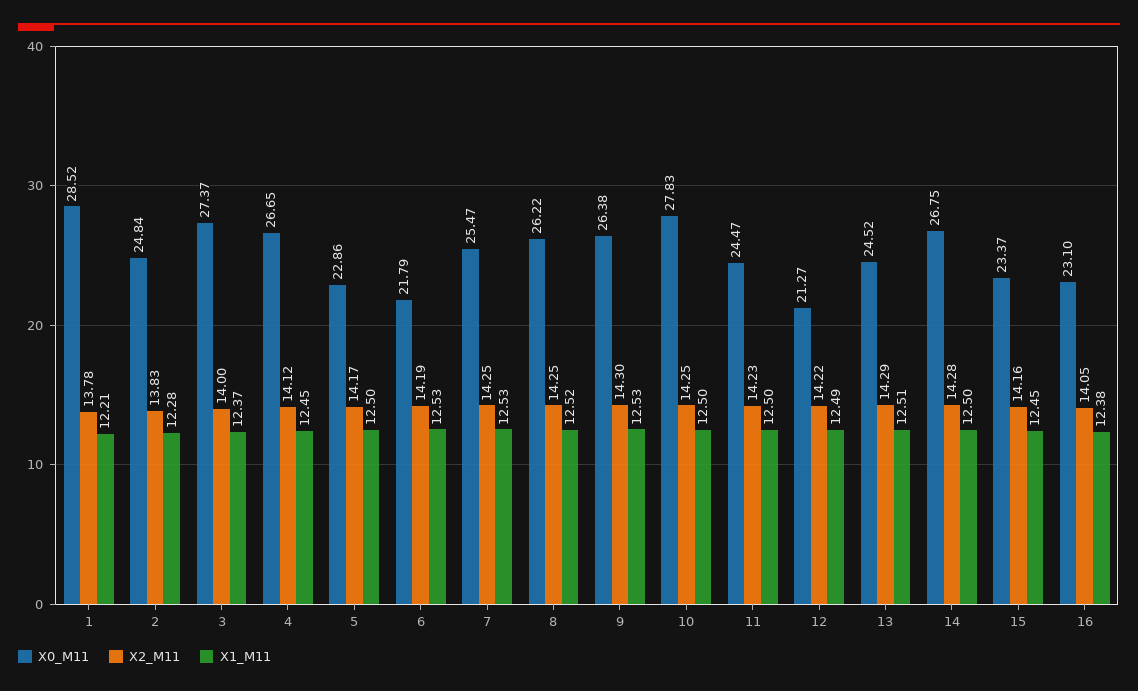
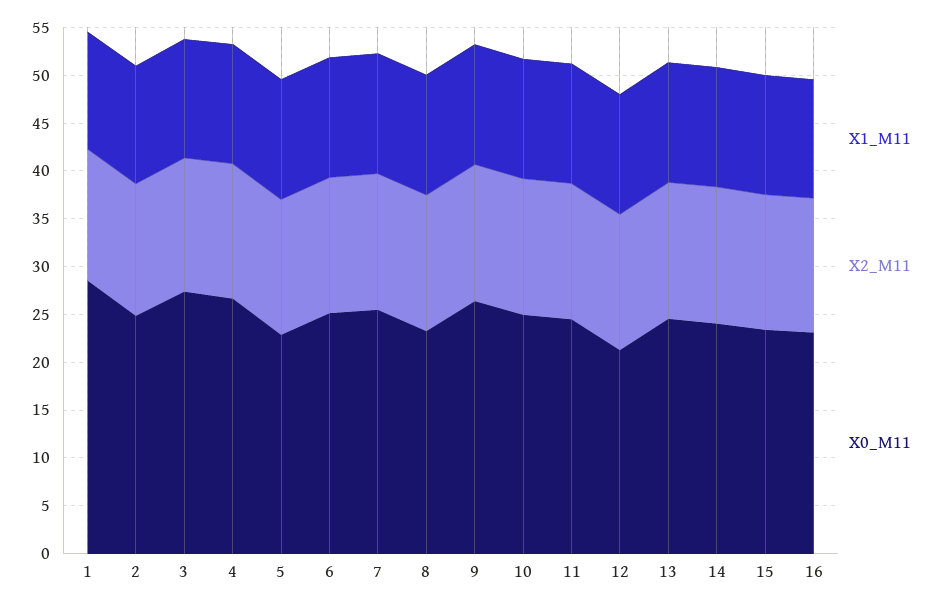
X0_M11, 6: 21.79 -> 25
X0_M11, 8: 26.22 -> 23
X0_M11, 10: 27.83 -> 25
X0_M11, 14: 26.75 -> 24

